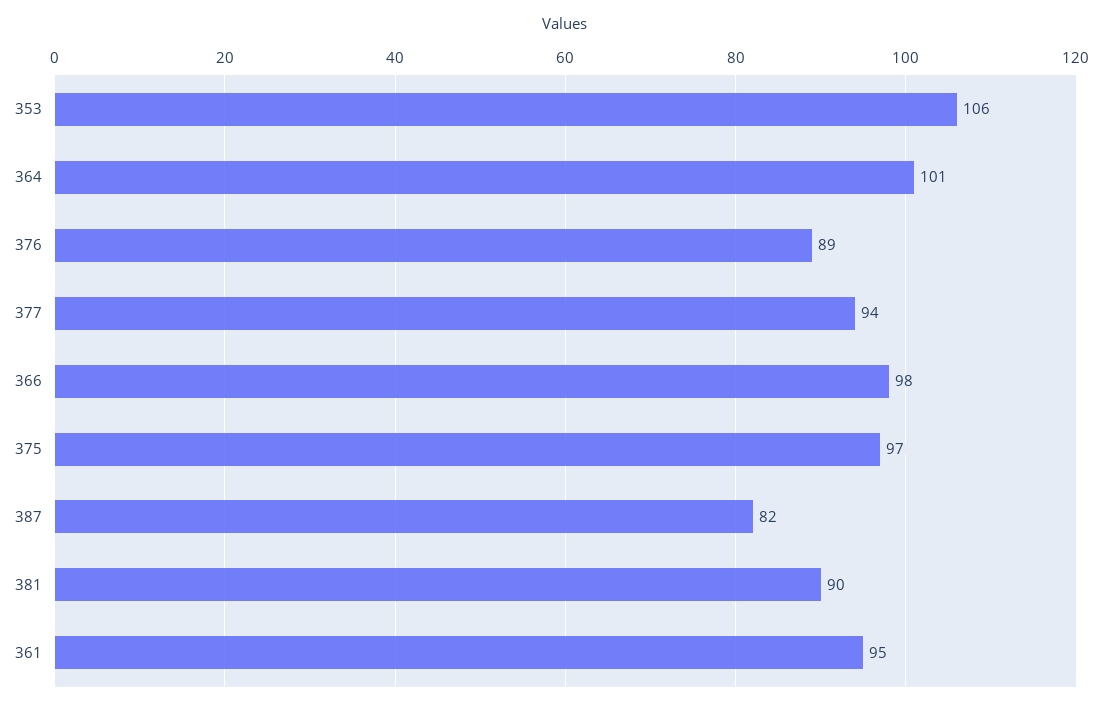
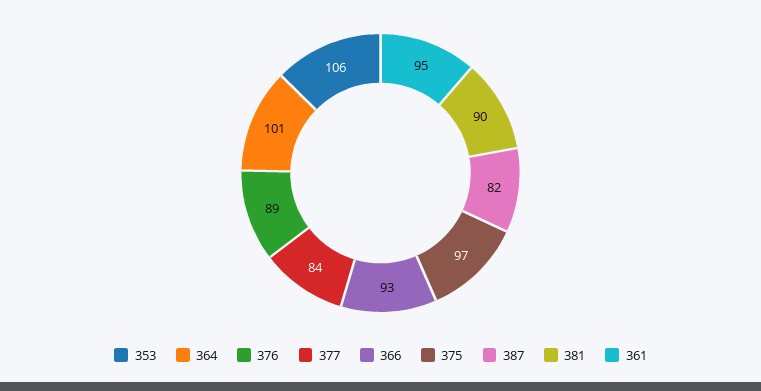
377: 94 -> 84
366: 98 -> 93

